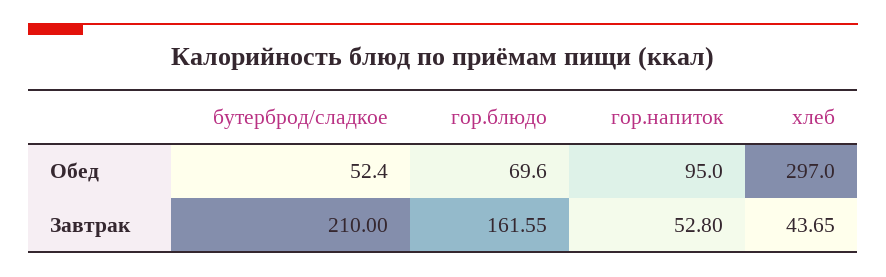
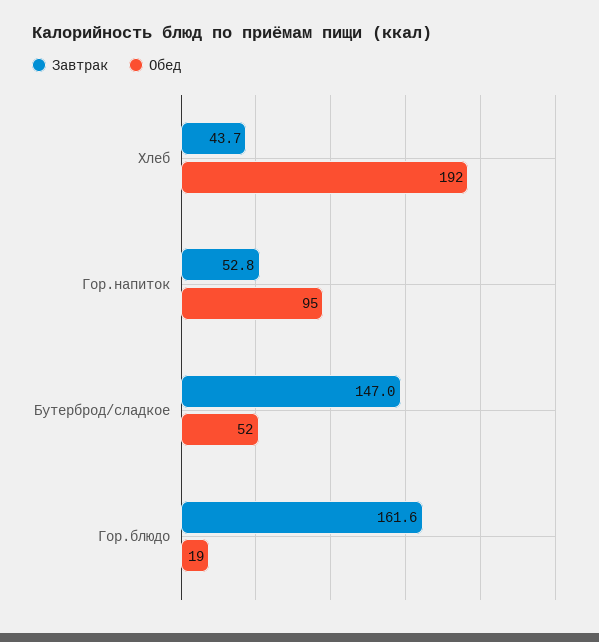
Обед, гор.блюдо: 69.6 -> 19
Обед, хлеб: 297 -> 192
Завтрак, бутерброд/сладкое: 210 -> 147

